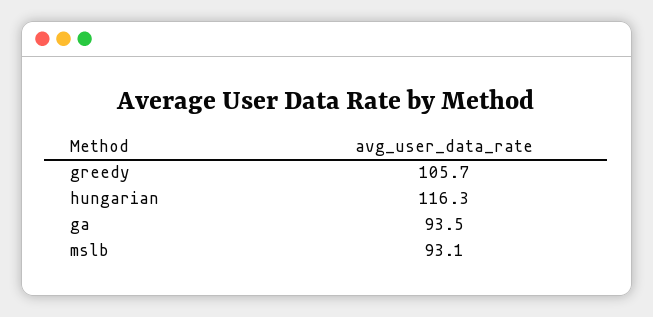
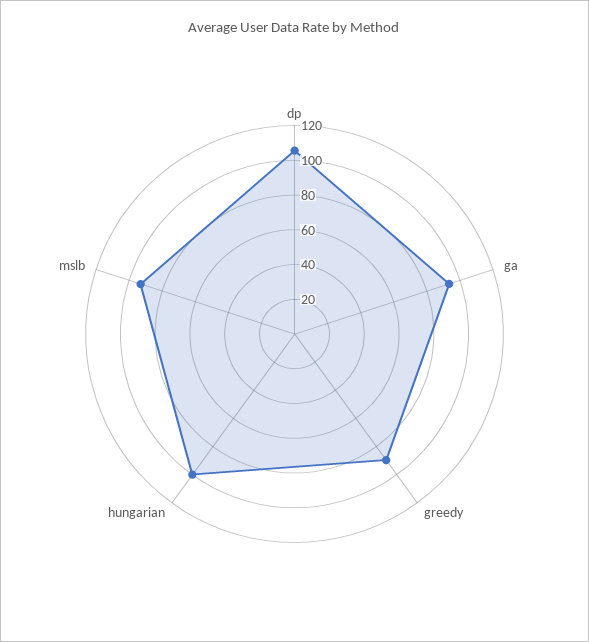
greedy: 105.7 -> 90
hungarian: 116.3 -> 100
dp: none -> 105

